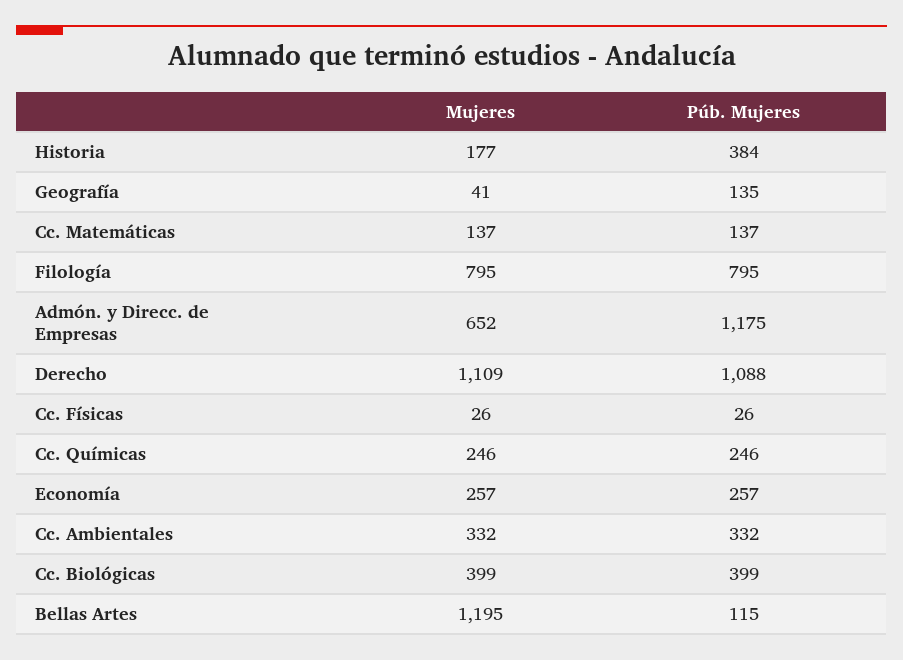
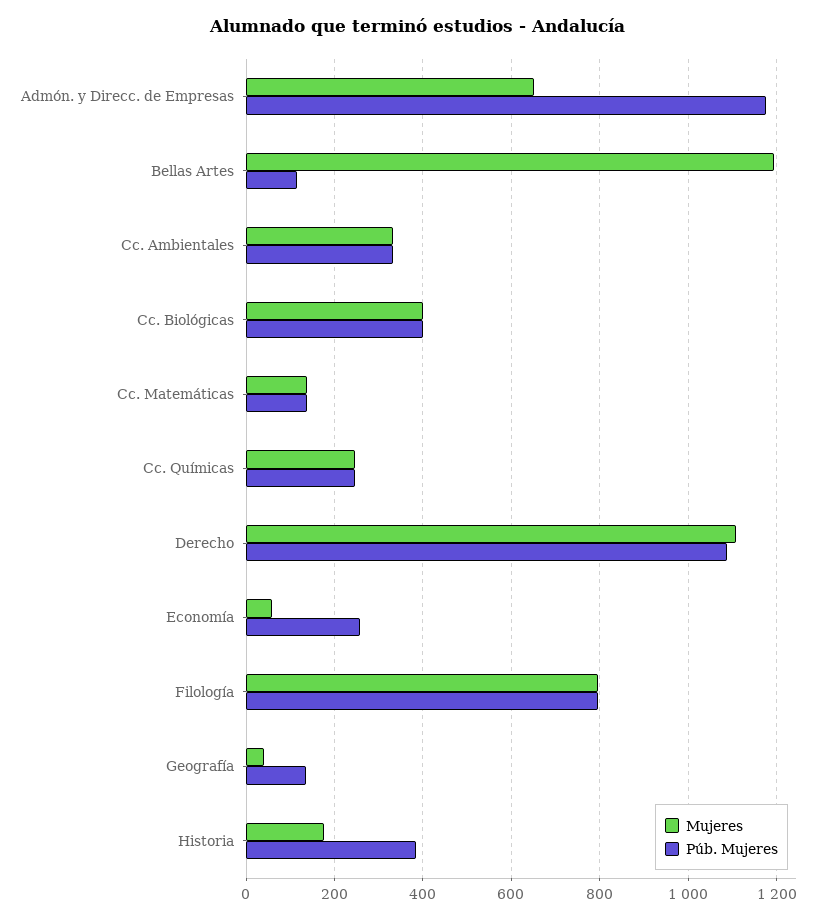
Mujeres, Cc. Físicas: 26 -> none
Púb. Mujeres, Cc. Físicas: 26 -> none
Mujeres, Economía: 257 -> 60

